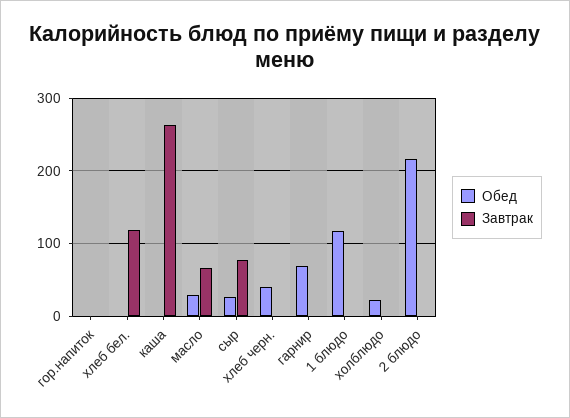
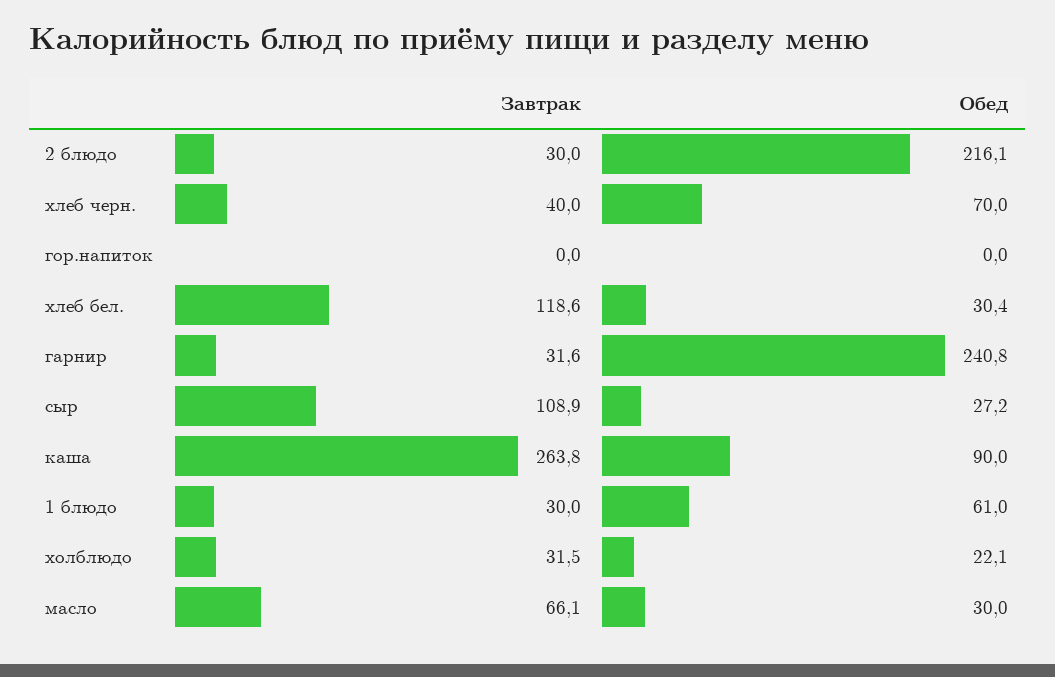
Обед, хлеб бел.: 0 -> 30.4
Обед, каша: 0 -> 90
Завтрак, сыр: 80 -> 108.9
Обед, хлеб черн.: 40 -> 70
Завтрак, хлеб черн.: 0 -> 40
Обед, гарнир: 70 -> 240.8
Завтрак, гарнир: 0 -> 31.6
Обед, 1 блюдо: 120 -> 61
Завтрак, 1 блюдо: 0 -> 30
Завтрак, холблюдо: 0 -> 31.5
Завтрак, 2 блюдо: 0 -> 30

